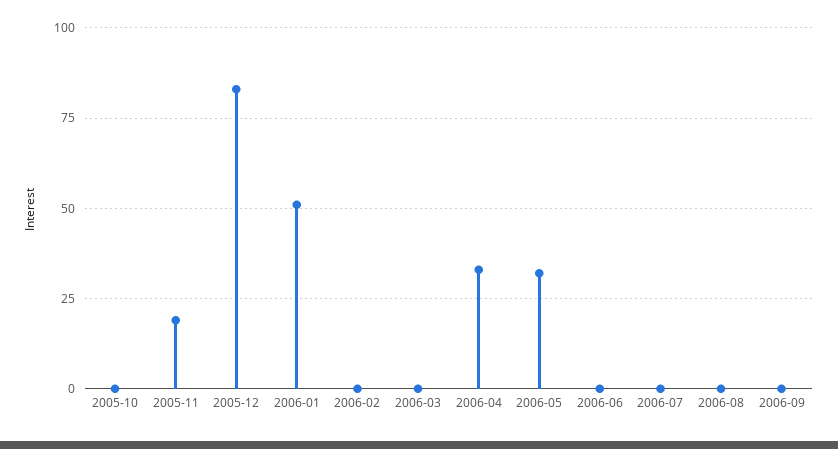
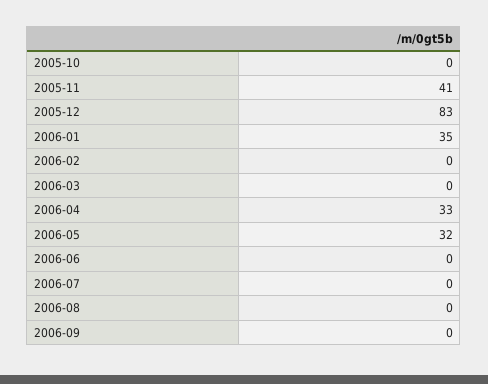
2005-11: 20 -> 41
2006-01: 50 -> 35

